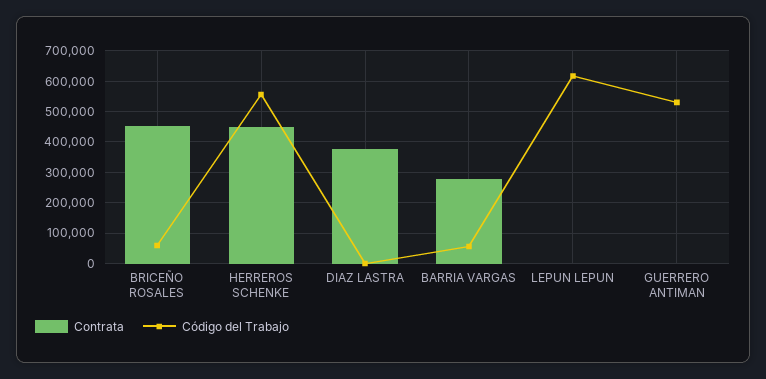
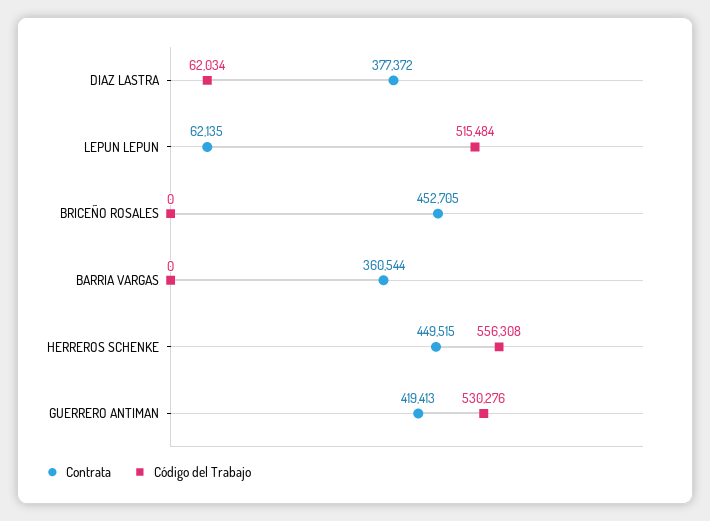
Código del Trabajo, BRICEÑO ROSALES: 60000 -> 0
Código del Trabajo, DIAZ LASTRA: 0 -> 62034
Contrata, BARRIA VARGAS: 280000 -> 360544
Código del Trabajo, BARRIA VARGAS: 60000 -> 0
Contrata, LEPUN LEPUN: 0 -> 62135
Código del Trabajo, LEPUN LEPUN: 620000 -> 515484
Contrata, GUERRERO ANTIMAN: 0 -> 419413

